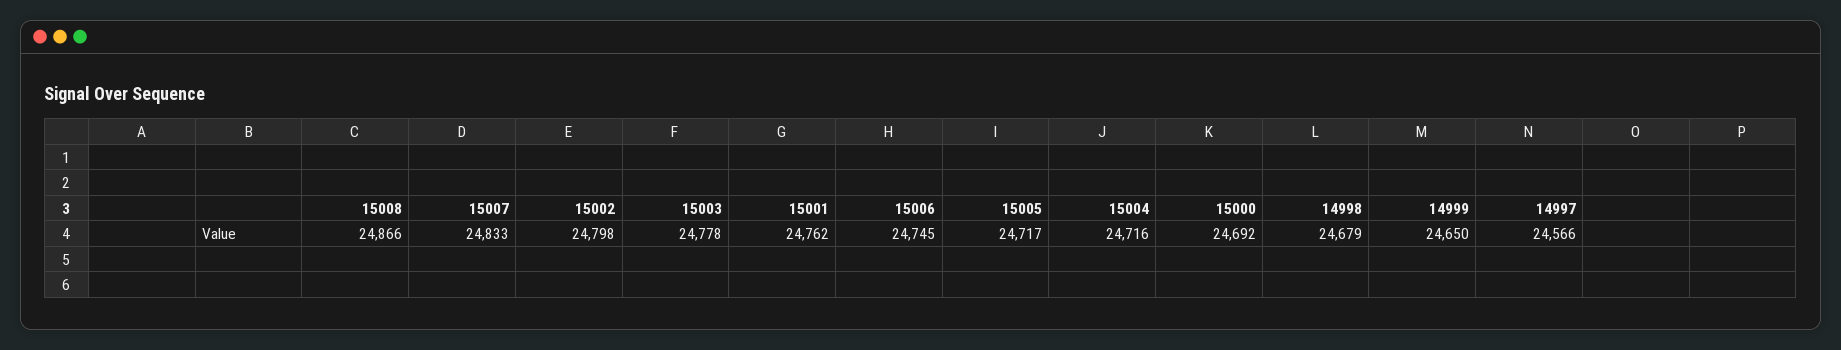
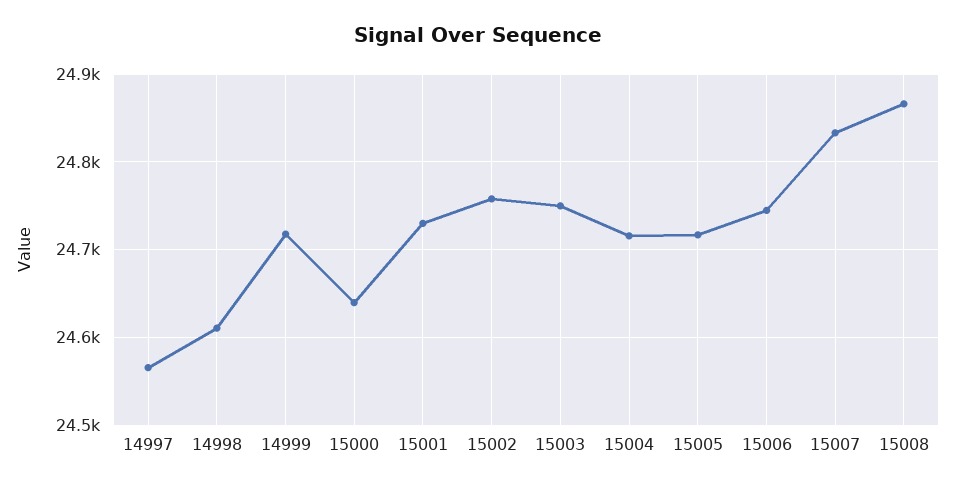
15002: 24798 -> 24760
15003: 24778 -> 24750
15001: 24762 -> 24730
15000: 24692 -> 24640
14998: 24679 -> 24610
14999: 24650 -> 24720

